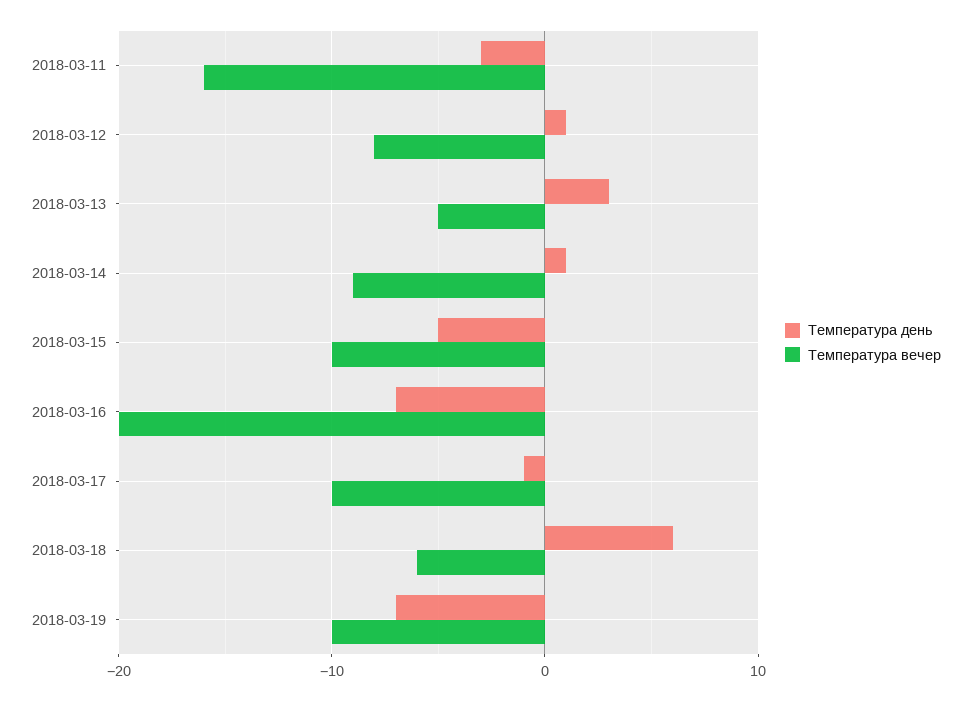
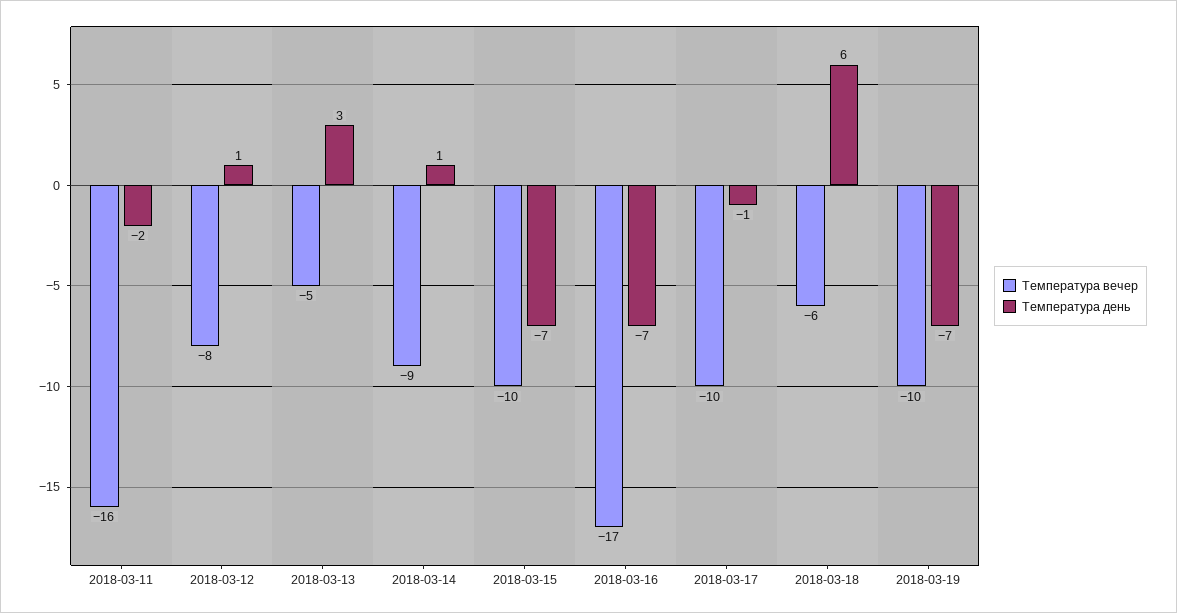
Температура день, 2018-03-11: -3 -> -2
Температура день, 2018-03-15: -5 -> -7
Температура вечер, 2018-03-16: -20 -> -17

